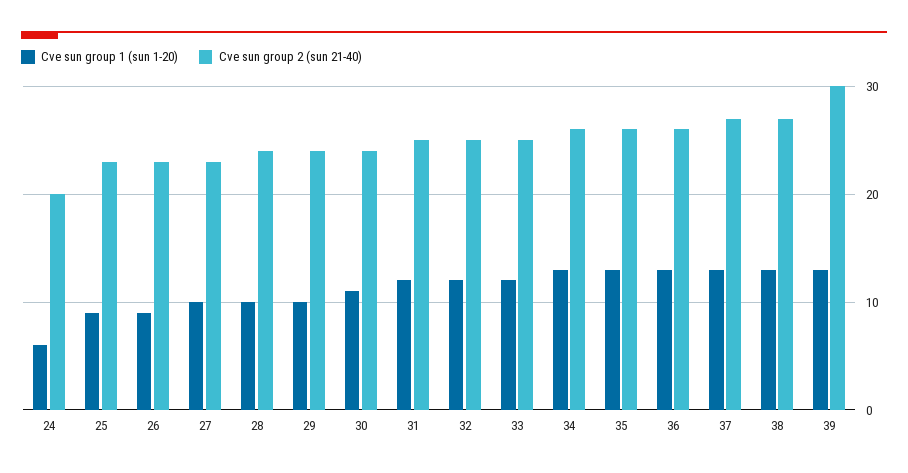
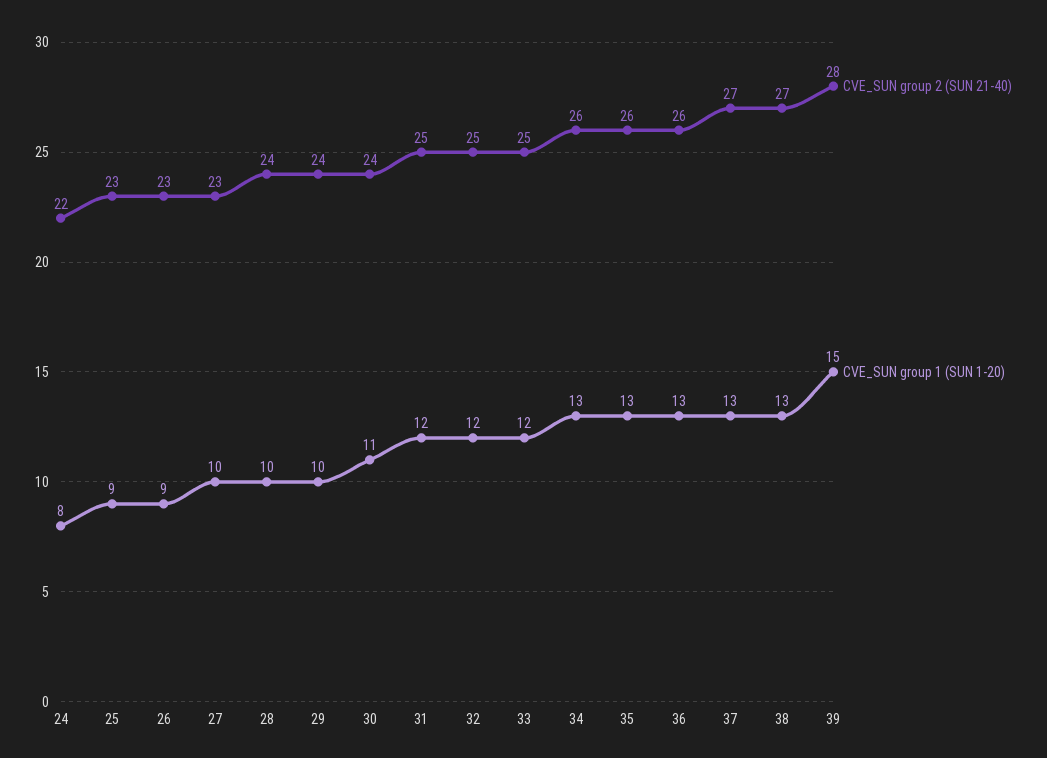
Cve sun group 1 (sun 1-20), 24: 6 -> 8
Cve sun group 2 (sun 21-40), 24: 20 -> 22
Cve sun group 1 (sun 1-20), 39: 13 -> 15
Cve sun group 2 (sun 21-40), 39: 30 -> 28

